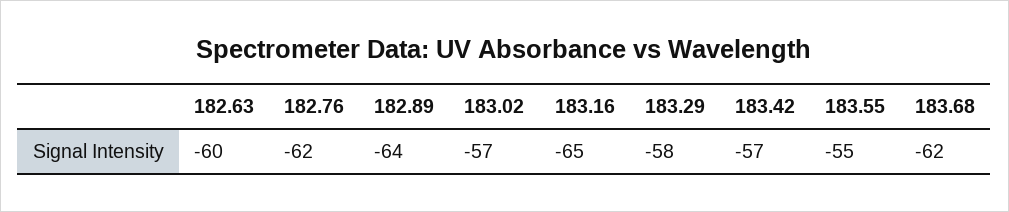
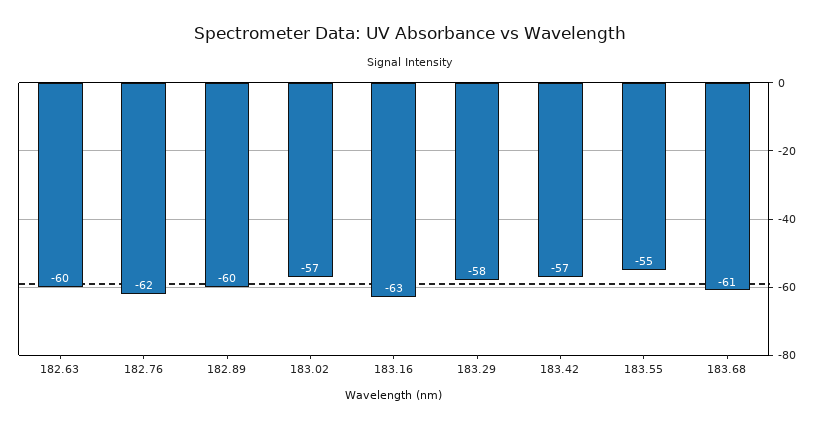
182.89: -64 -> -60
183.16: -65 -> -63
183.68: -62 -> -61

